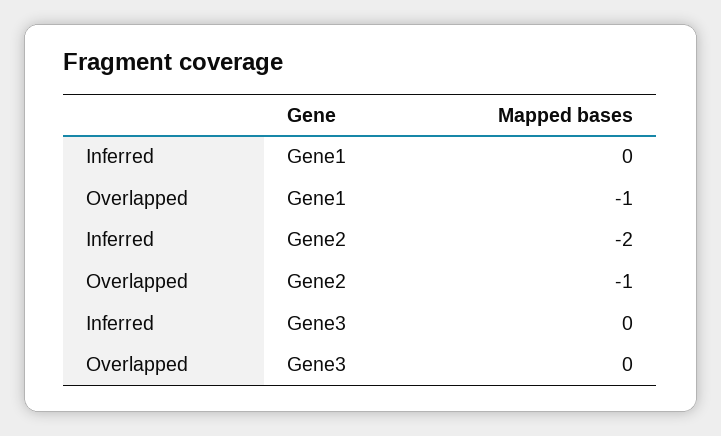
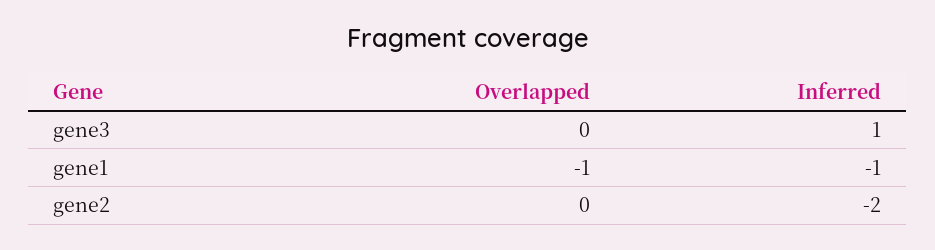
Inferred, Gene1: 0 -> -1
Overlapped, Gene2: -1 -> 0
Inferred, Gene3: 0 -> 1

